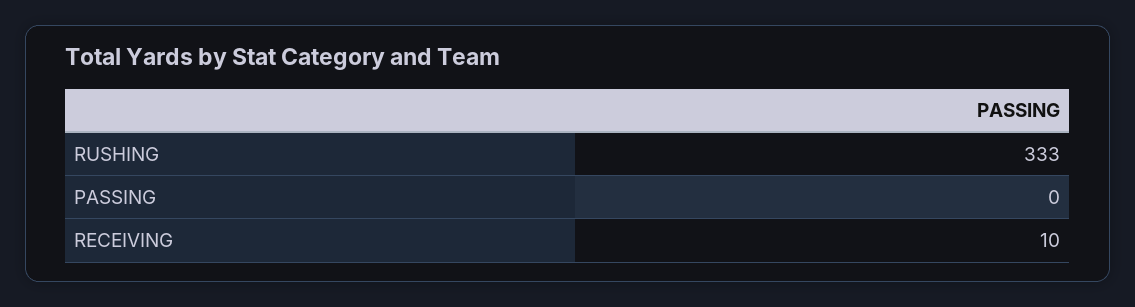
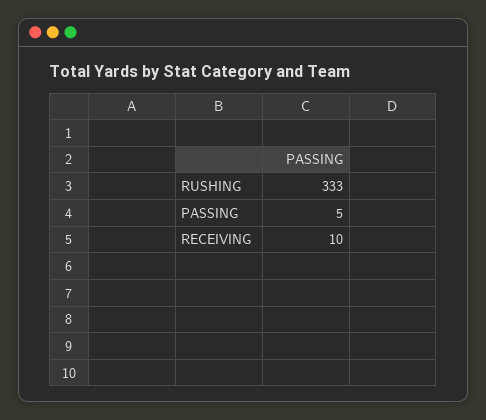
PASSING: 0 -> 5

